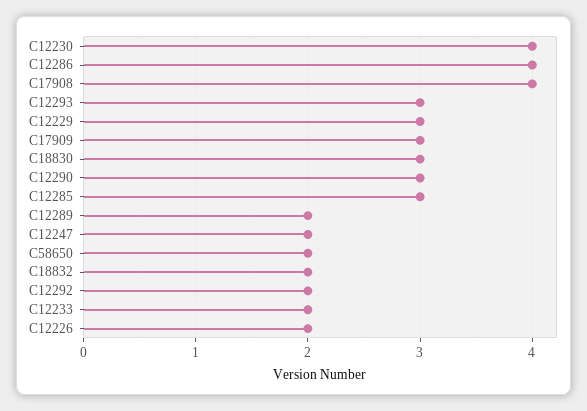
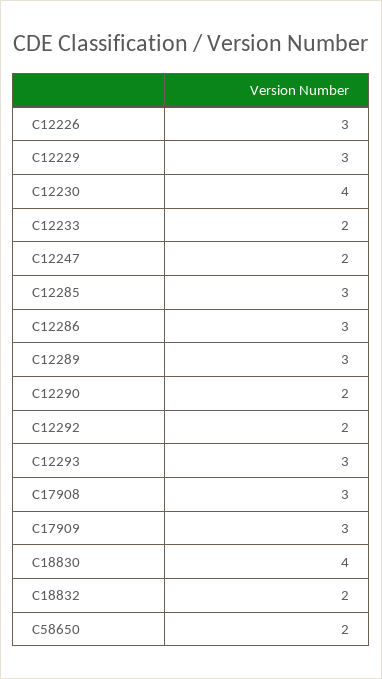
C12286: 4 -> 3
C17908: 4 -> 3
C18830: 3 -> 4
C12290: 3 -> 2
C12289: 2 -> 3
C12226: 2 -> 3

